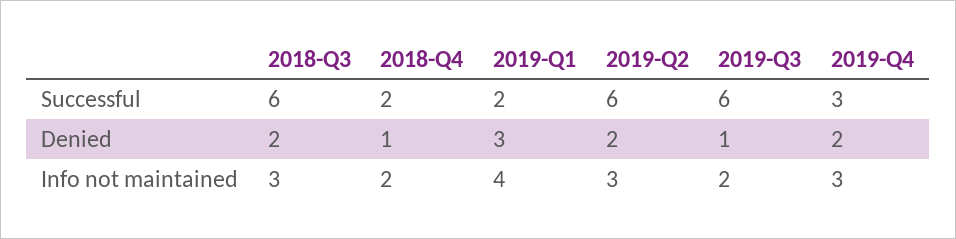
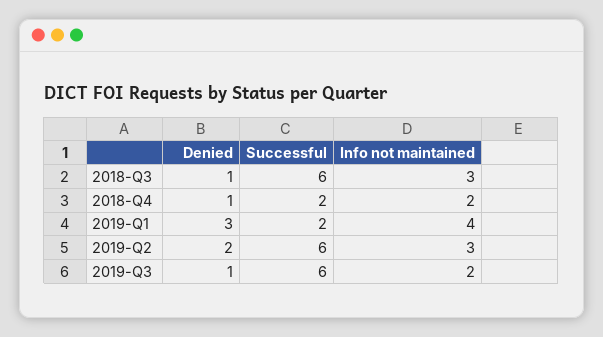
2019-Q4, Successful: 3 -> none
2018-Q3, Denied: 2 -> 1
2019-Q4, Denied: 2 -> none
2019-Q4, Info not maintained: 3 -> none

